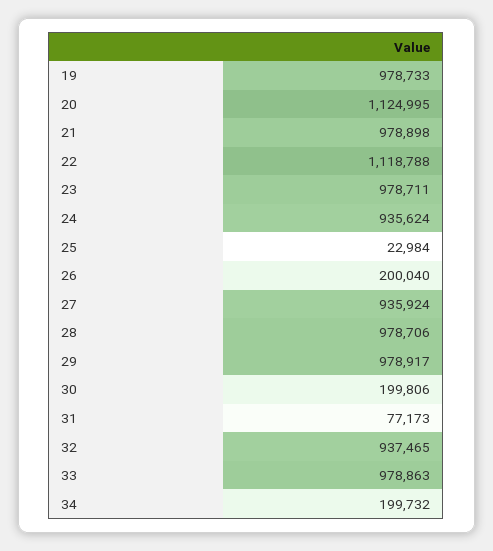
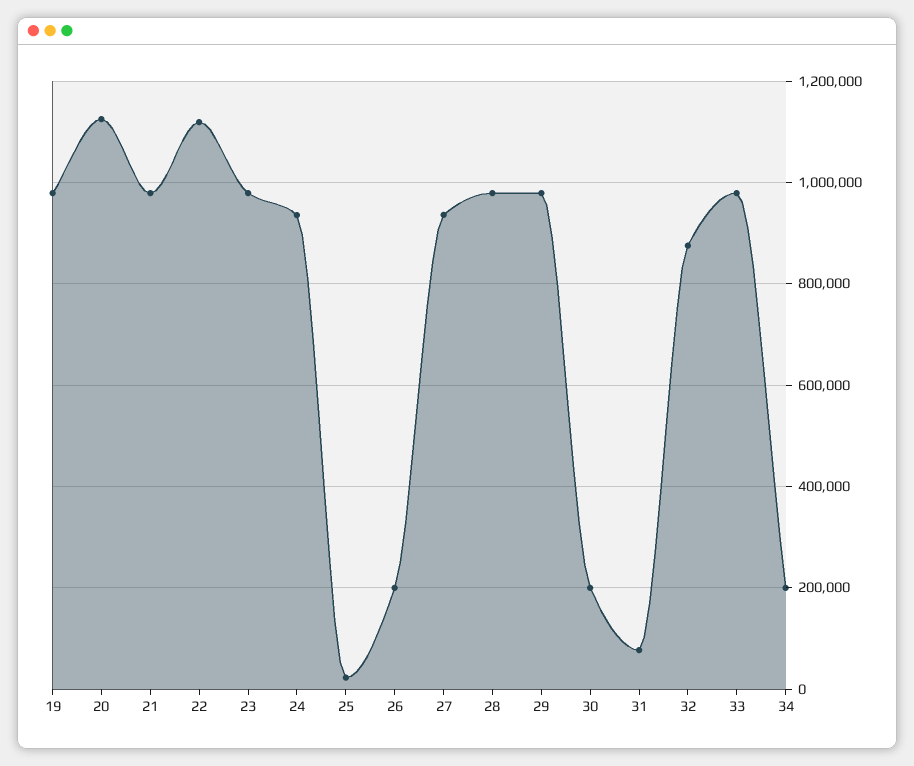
32: 937465 -> 880000

